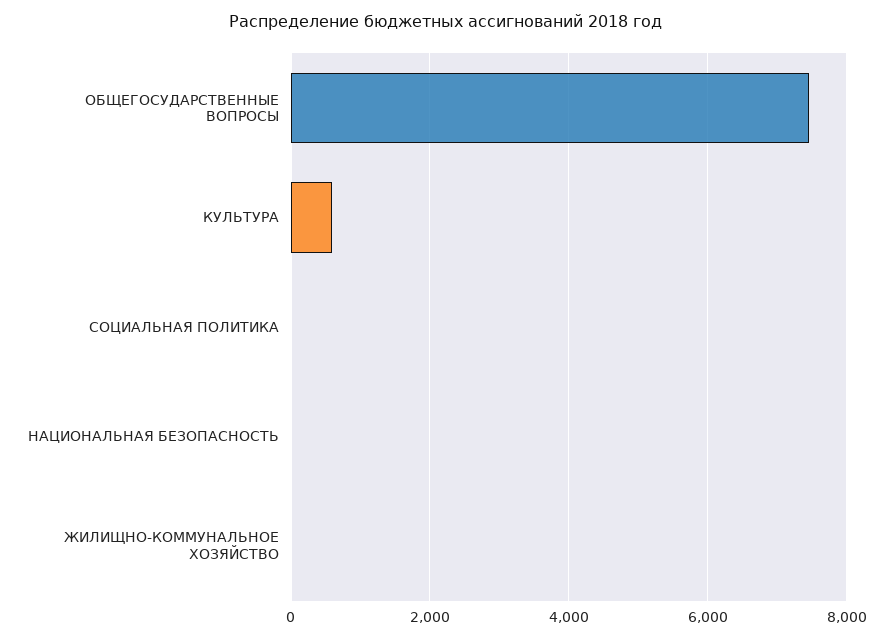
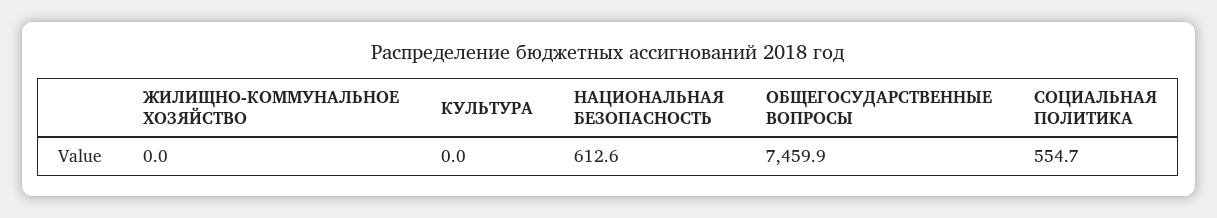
КУЛЬТУРА: 600 -> 0
СОЦИАЛЬНАЯ ПОЛИТИКА: 0 -> 554.7
НАЦИОНАЛЬНАЯ БЕЗОПАСНОСТЬ: 0 -> 612.6

